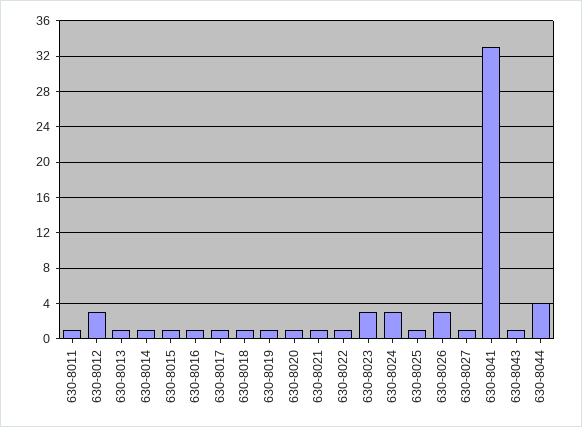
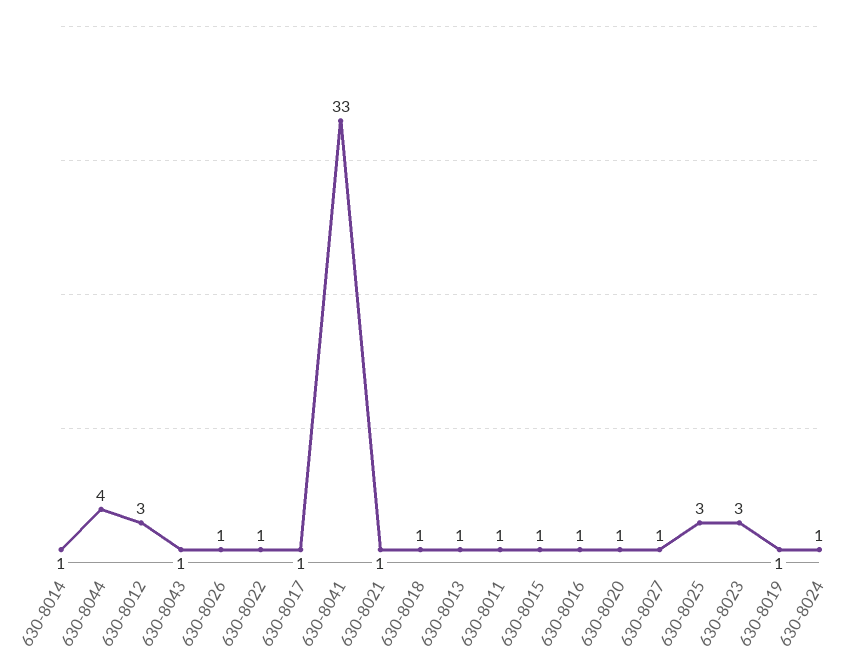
630-8024: 3 -> 1
630-8025: 1 -> 3
630-8026: 3 -> 1

